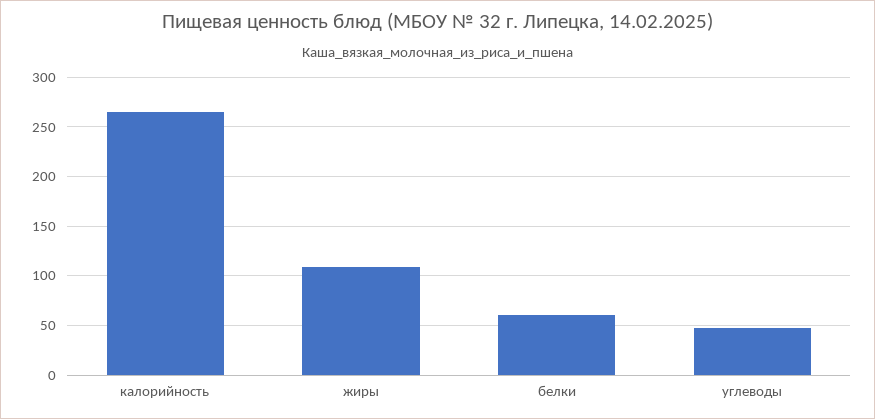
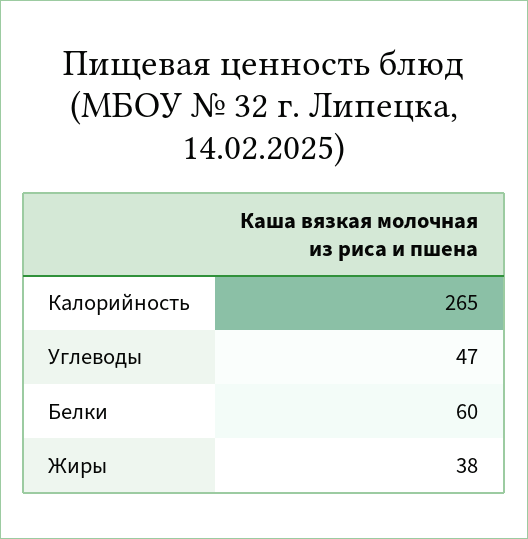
жиры: 110 -> 38

